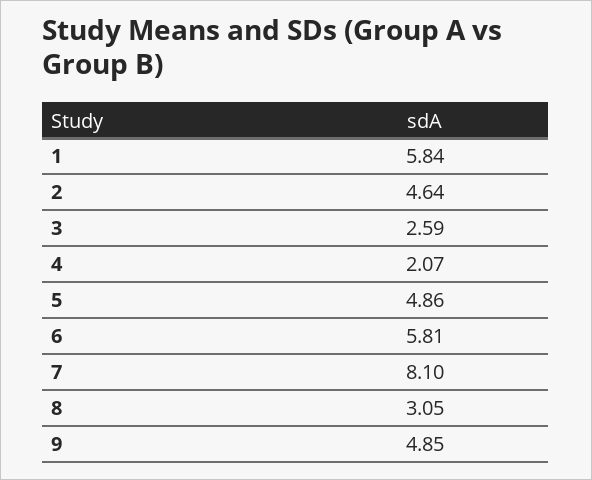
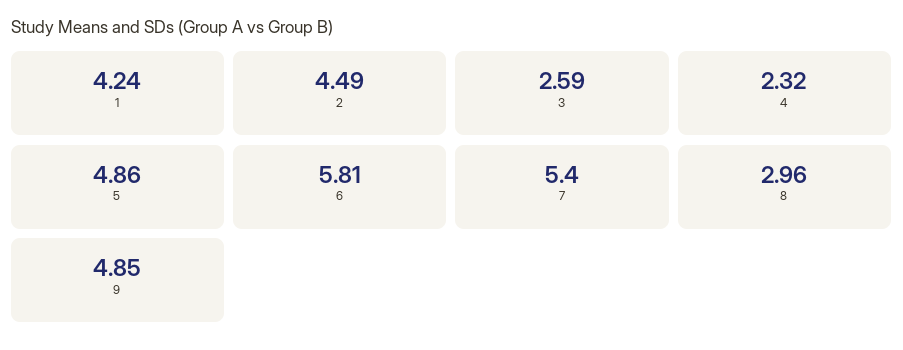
1: 5.84 -> 4.24
2: 4.64 -> 4.49
4: 2.07 -> 2.32
7: 8.1 -> 5.4
8: 3.05 -> 2.96

